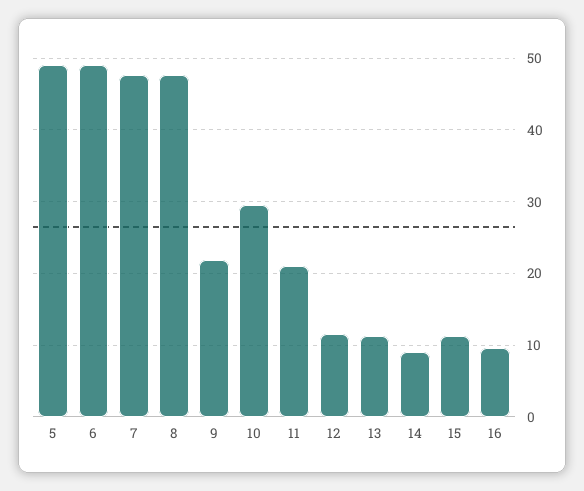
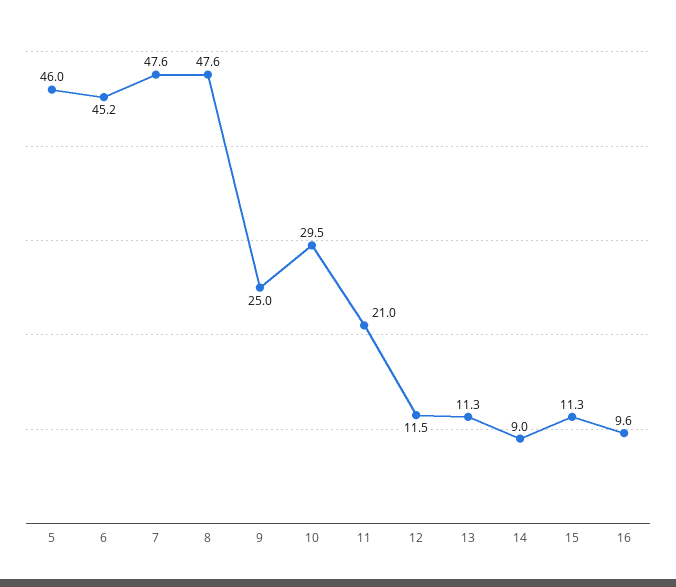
5: 49 -> 46
6: 49 -> 45.2
9: 22 -> 25

